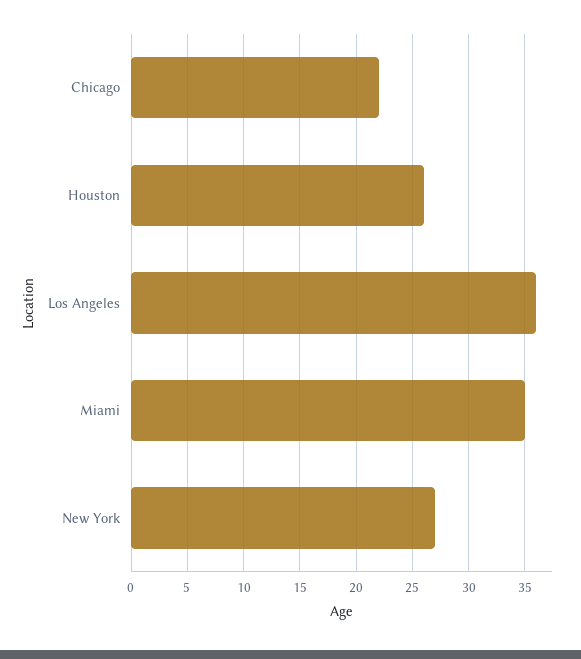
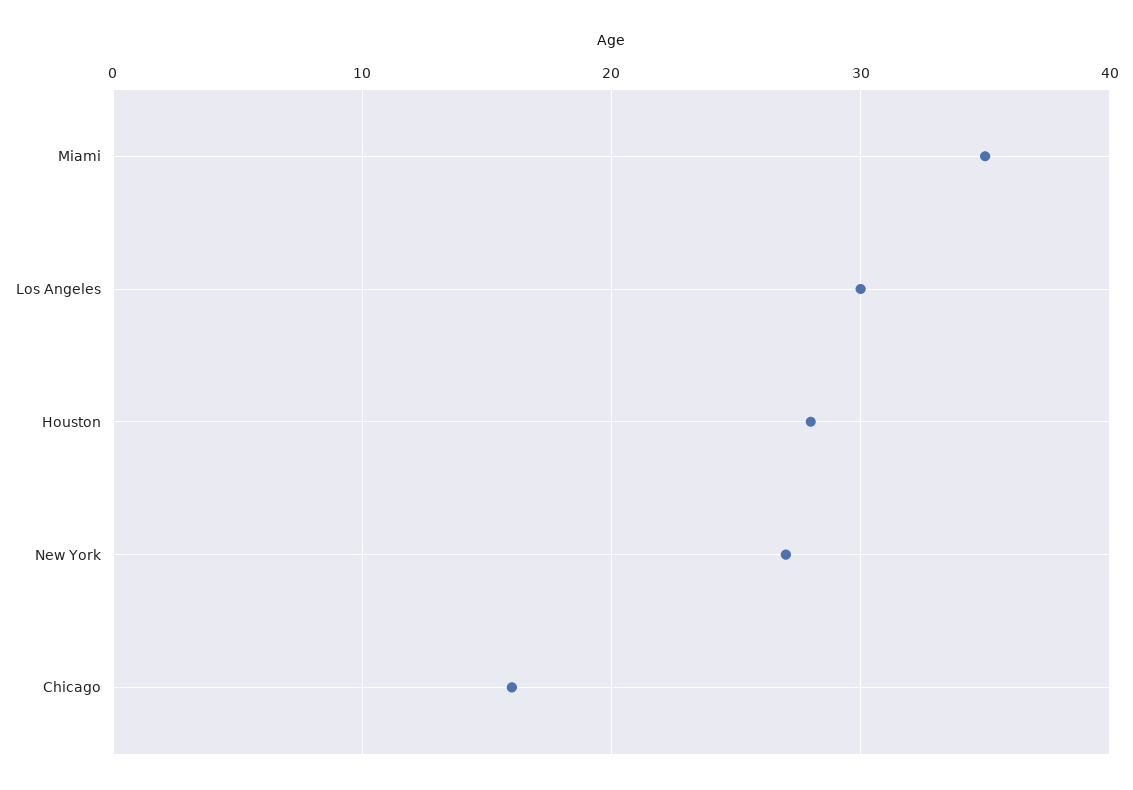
Chicago: 22 -> 16
Houston: 26 -> 28
Los Angeles: 36 -> 30

